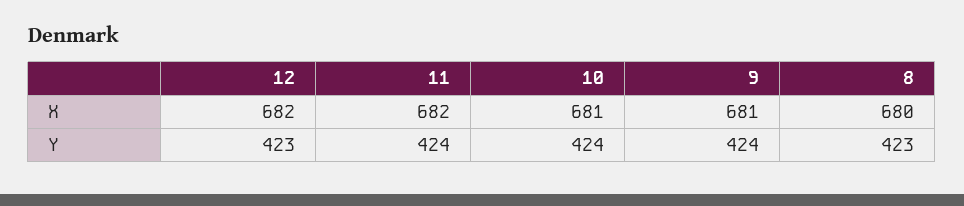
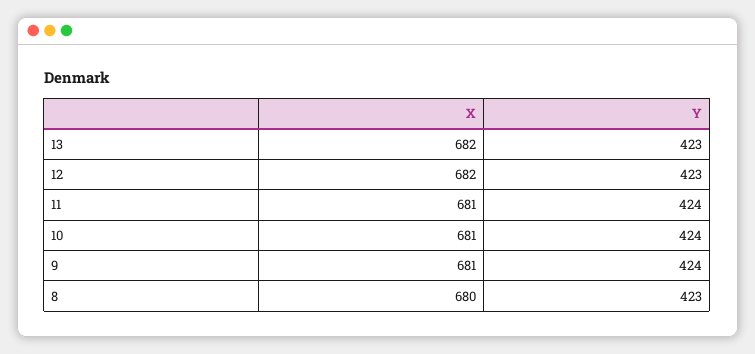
11, X: 682 -> 681
13, X: none -> 682
13, Y: none -> 423

